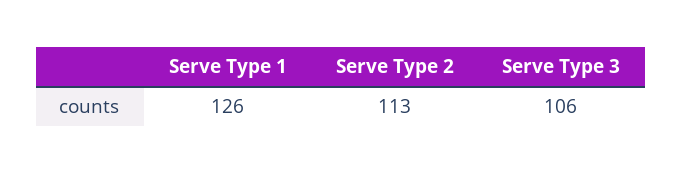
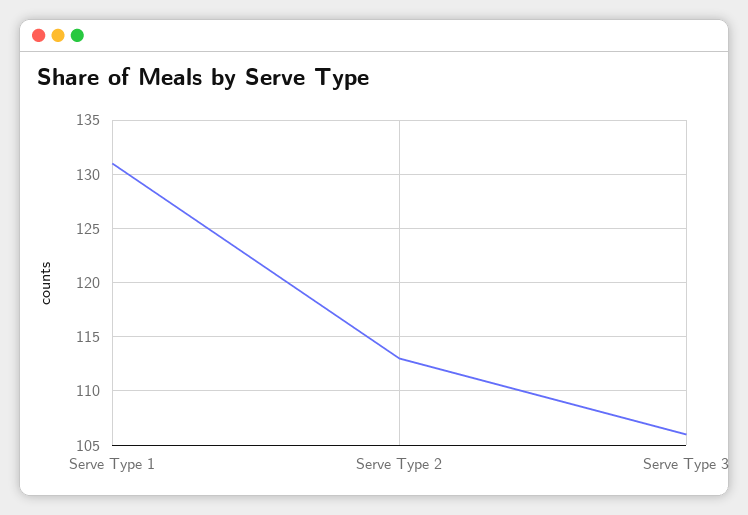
Serve Type 1: 126 -> 131

